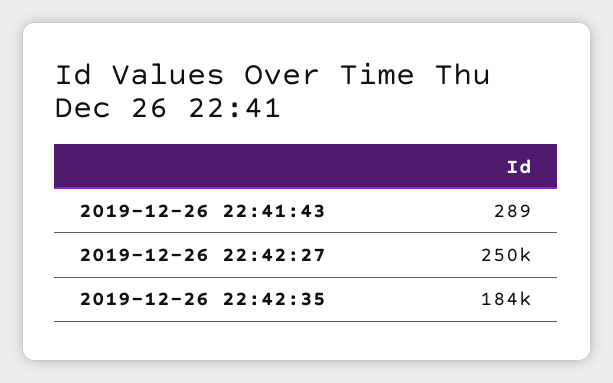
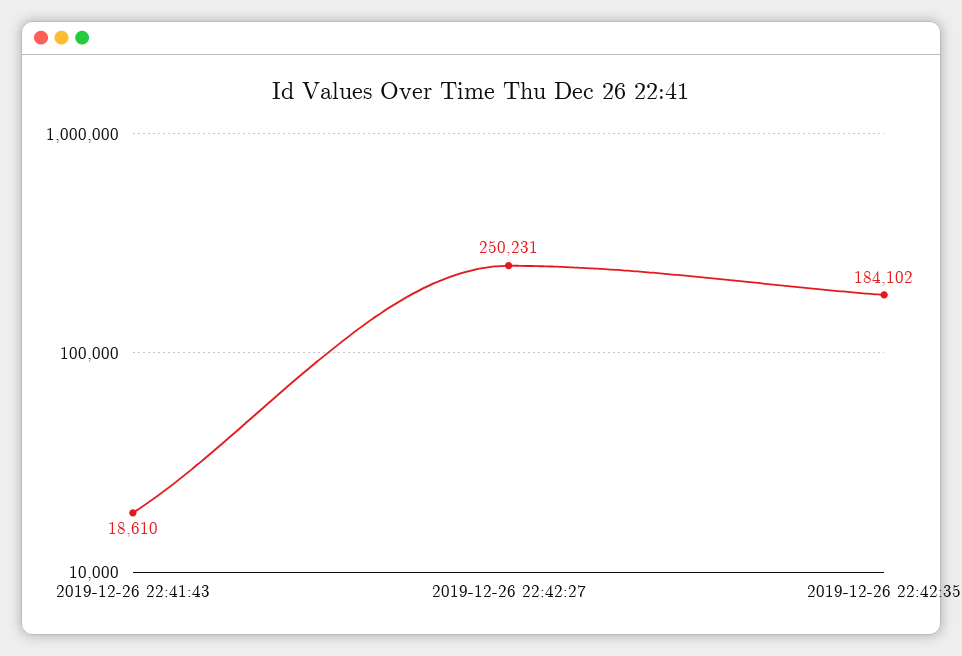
2019-12-26 22:41:43: 289 -> 18610

